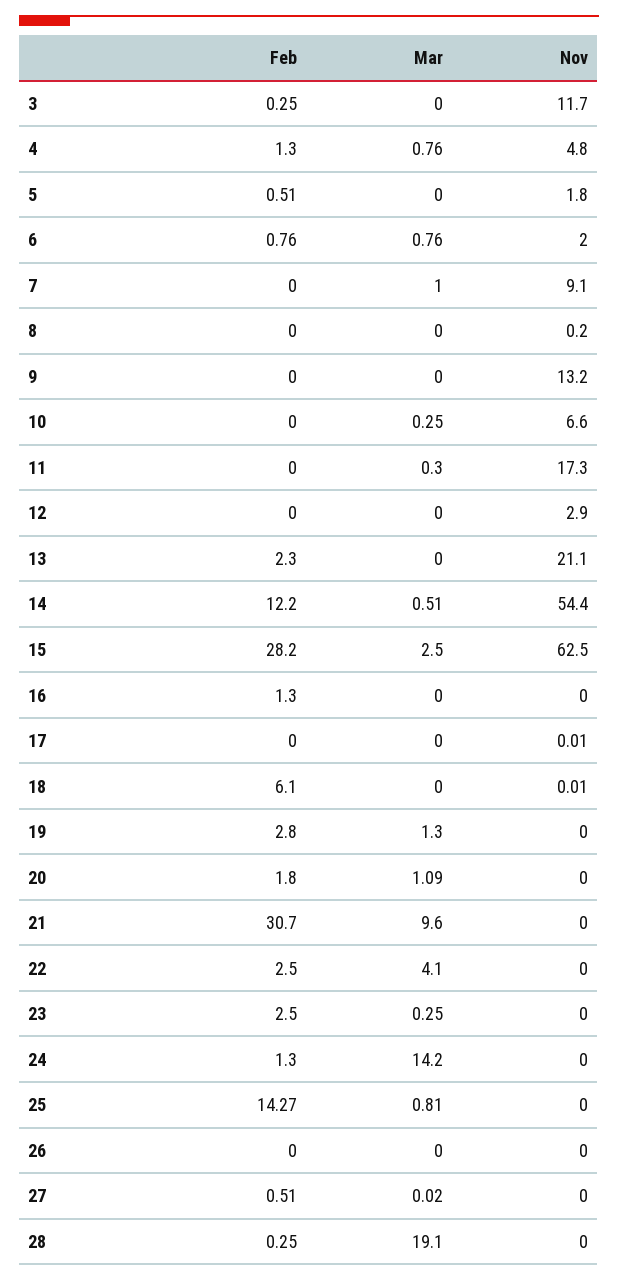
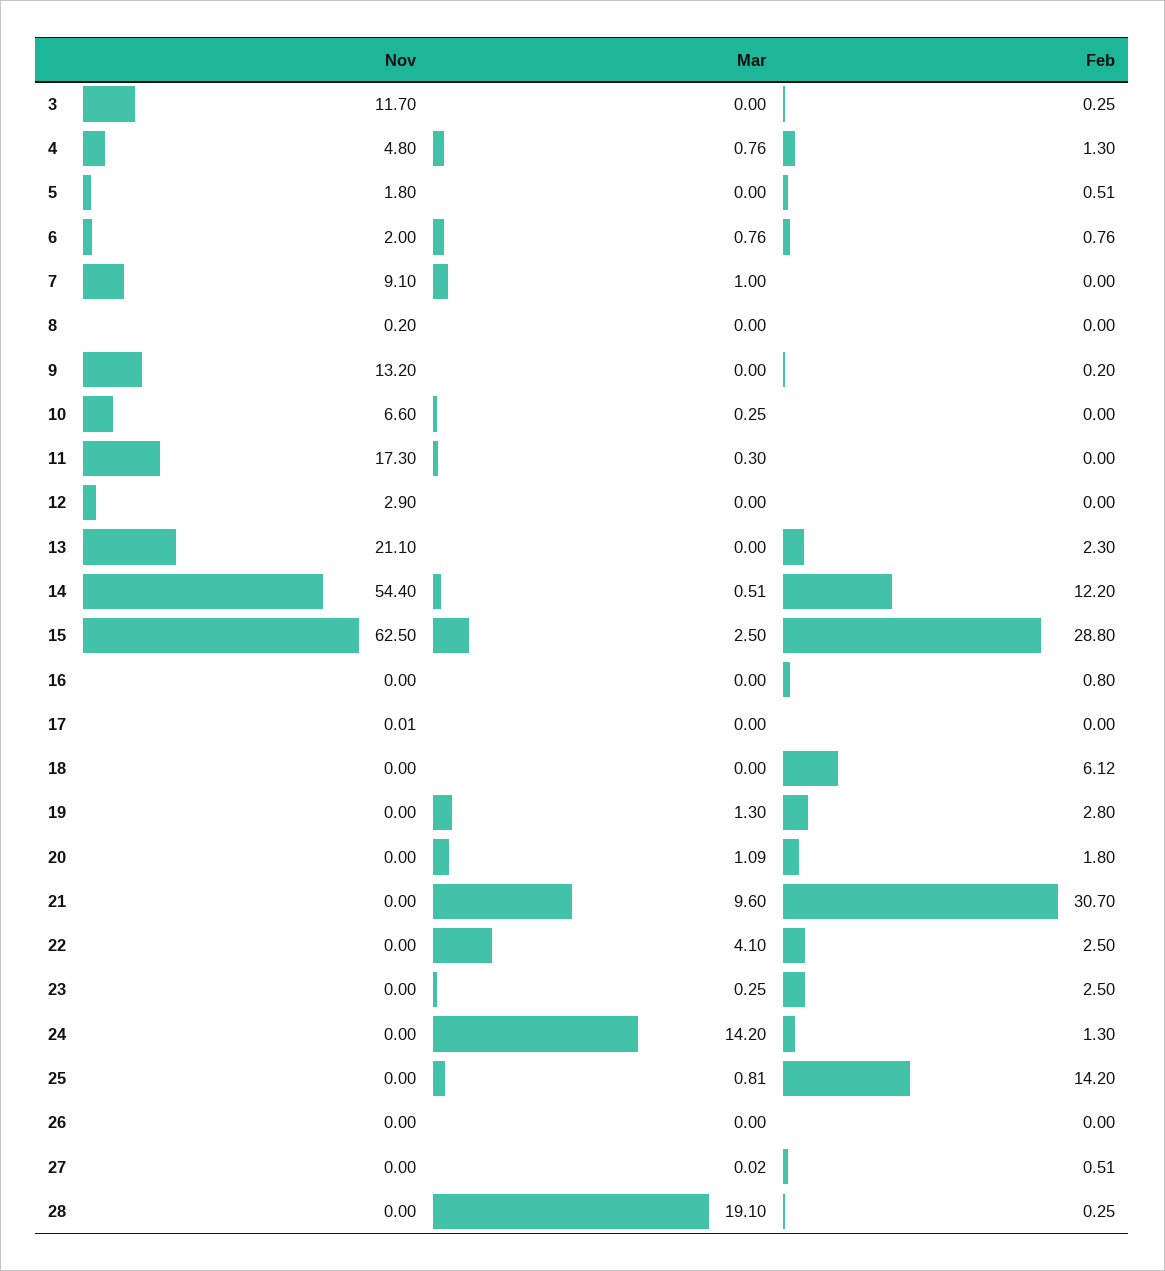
Feb, 9: 0 -> 0.2
Feb, 15: 28.2 -> 28.8
Feb, 16: 1.3 -> 0.8
Feb, 18: 6.1 -> 6.12
Nov, 18: 0.01 -> 0
Feb, 25: 14.27 -> 14.2

